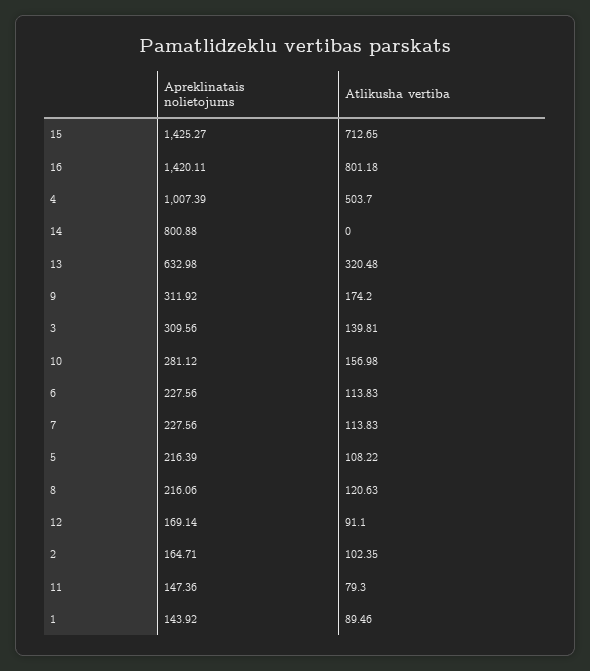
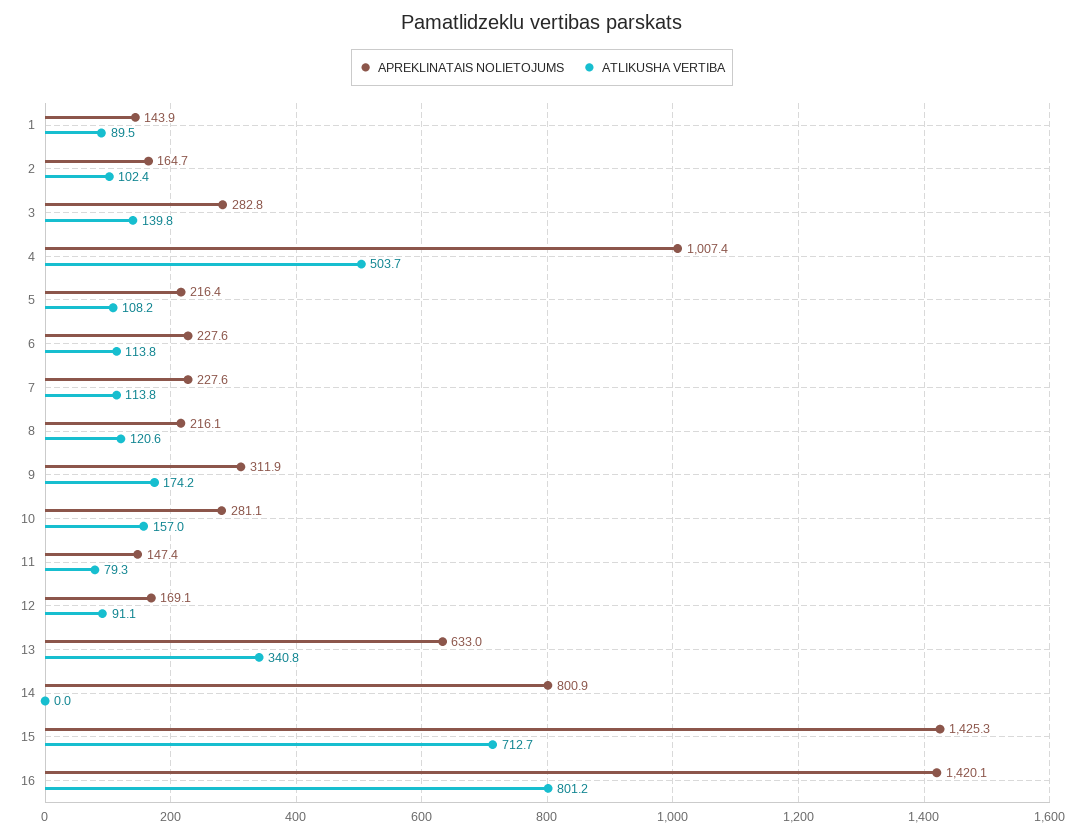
Atlikusha vertiba, 13: 320.48 -> 340.8
Apreklinatais nolietojums, 3: 309.56 -> 282.8

